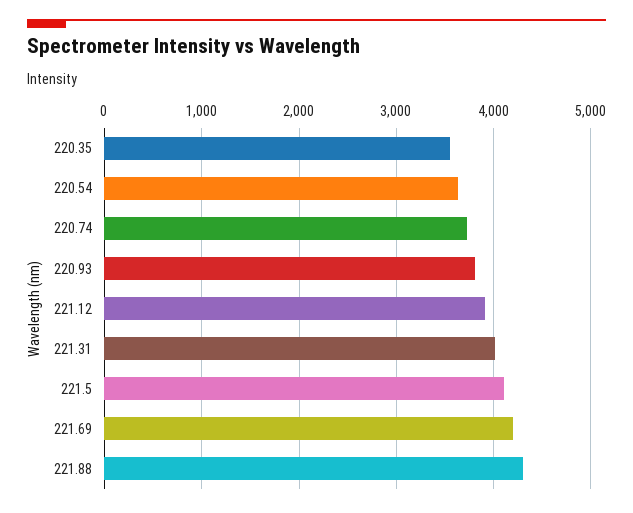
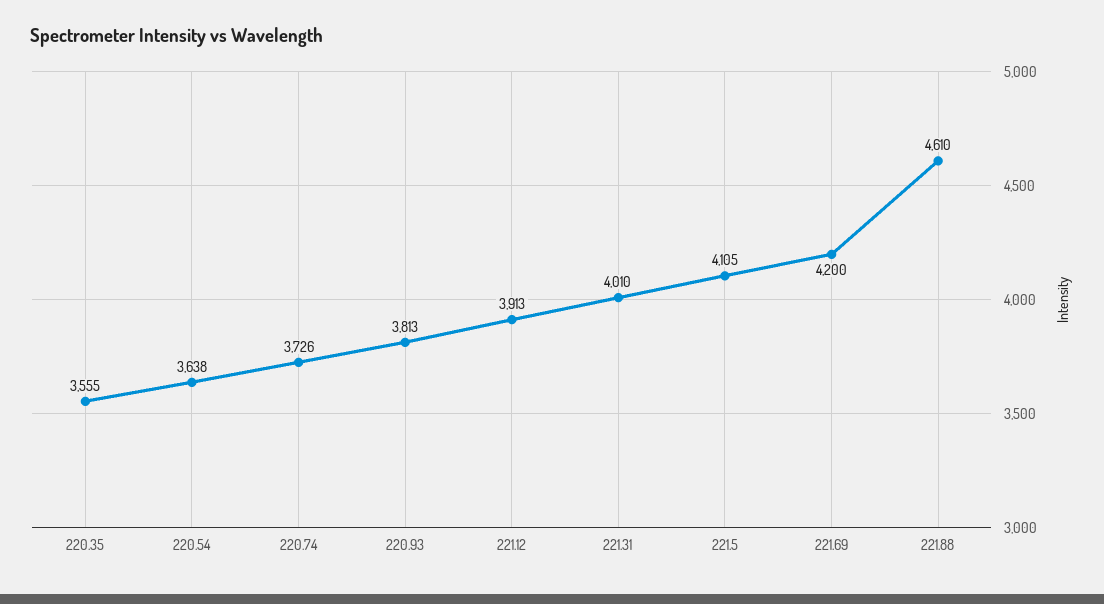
221.88: 4300 -> 4610

